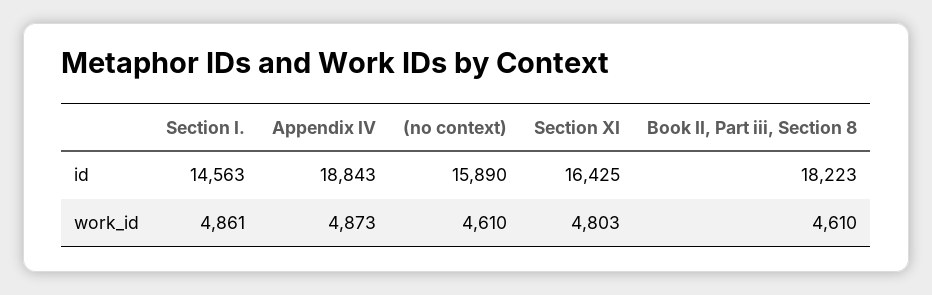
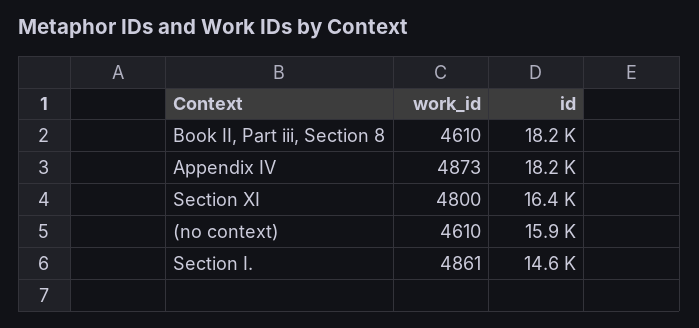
Appendix IV, id: 18843 -> 18200
Section XI, work_id: 4803 -> 4800

